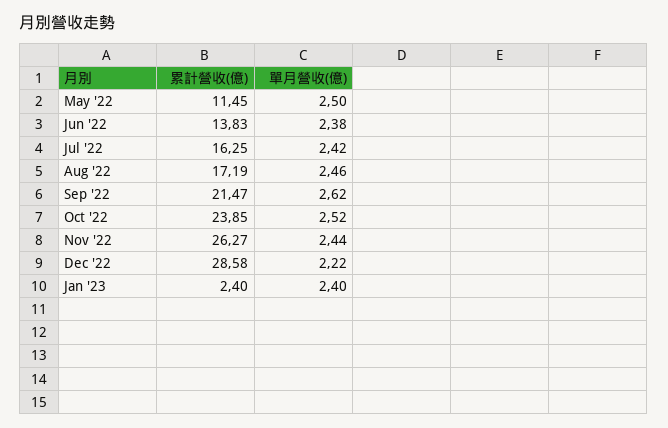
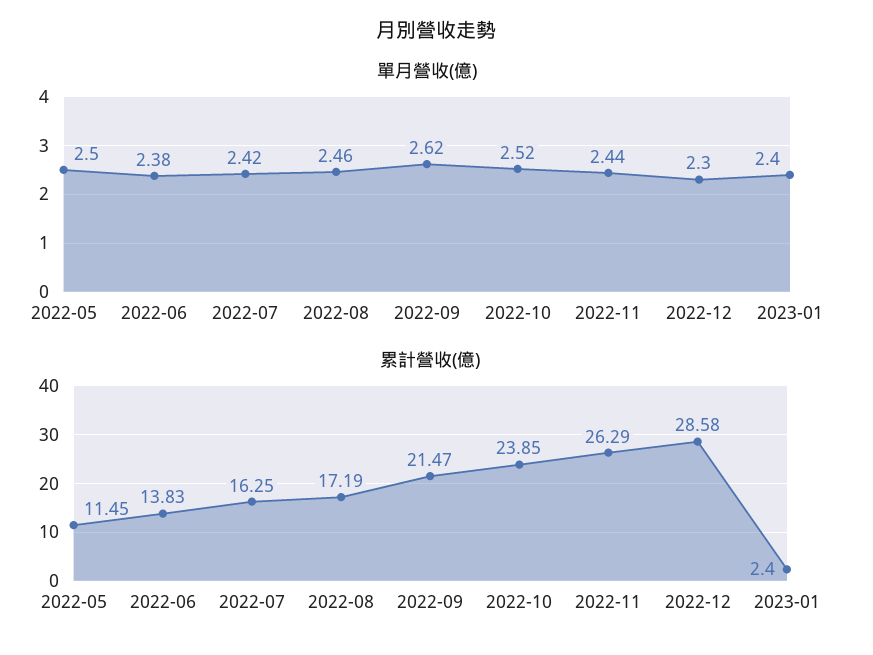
累計營收(億), Nov '22: 26.27 -> 26.29
單月營收(億), Dec '22: 2.22 -> 2.3

